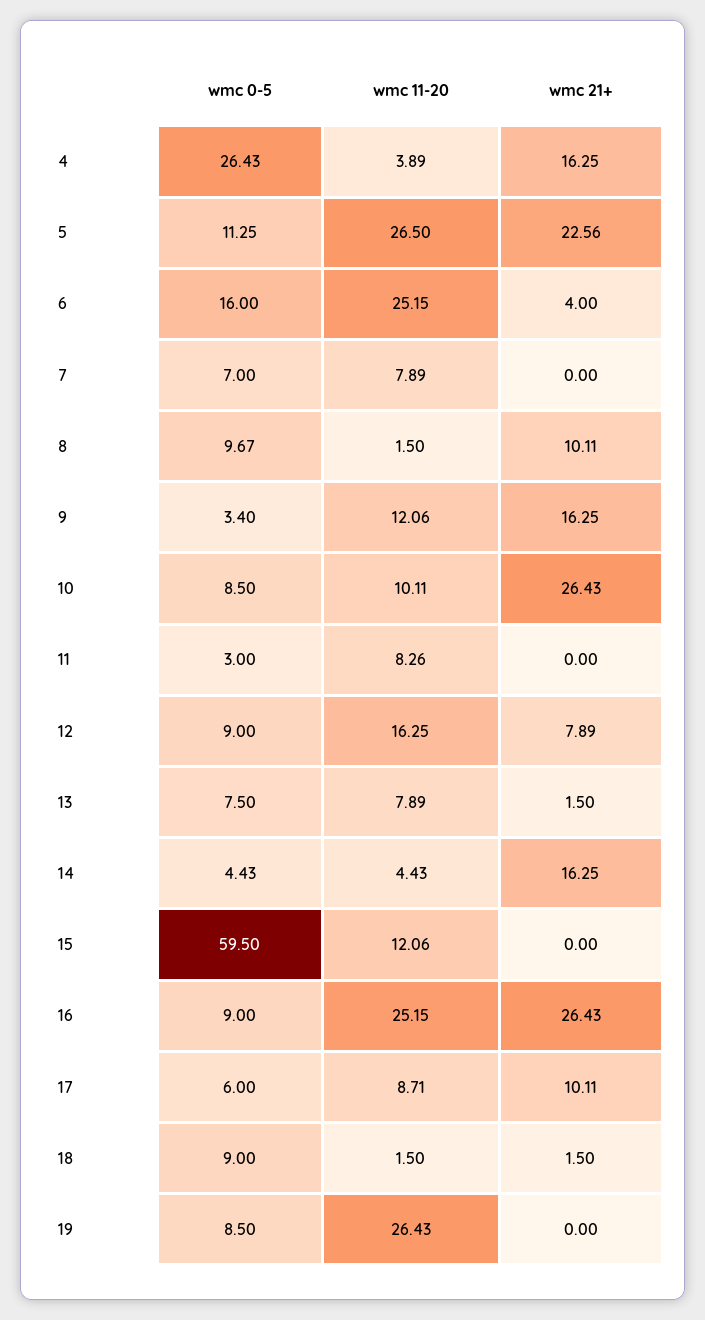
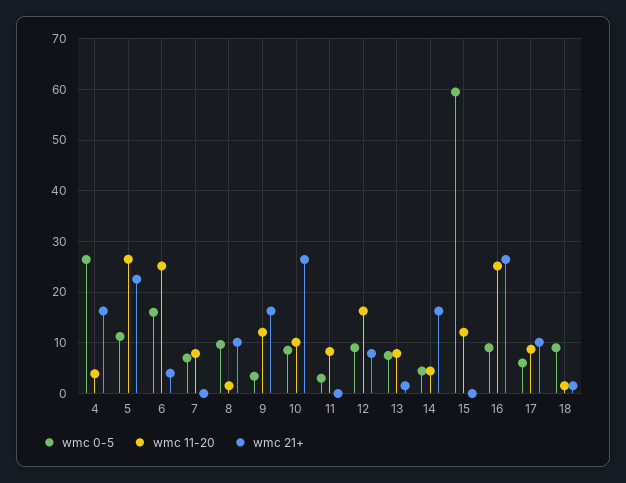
wmc 0-5, 19: 8.5 -> none
wmc 11-20, 19: 26.43 -> none
wmc 21+, 19: 0 -> none

